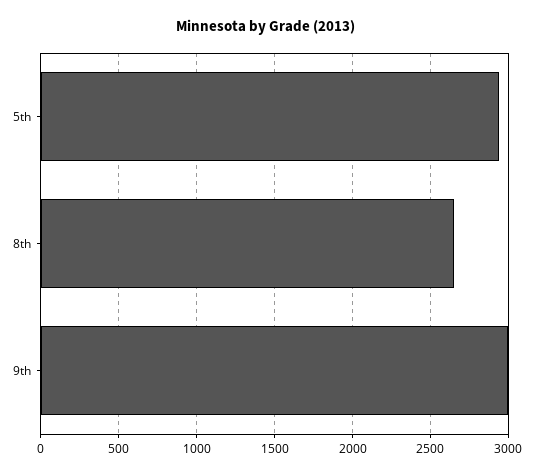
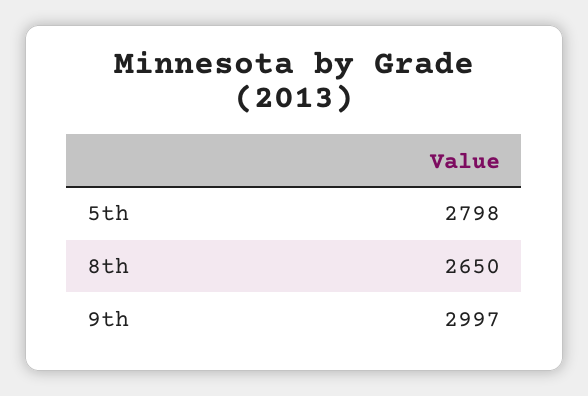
5th: 2950 -> 2798

